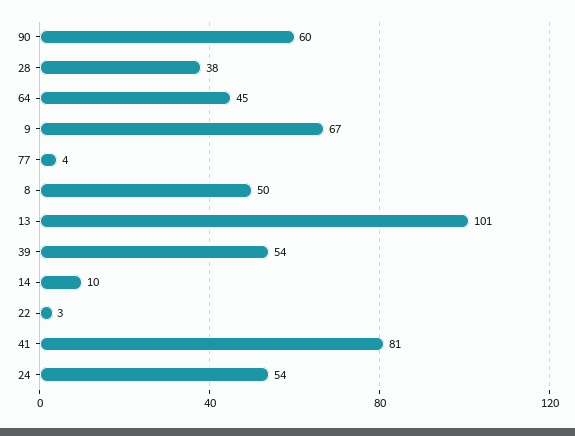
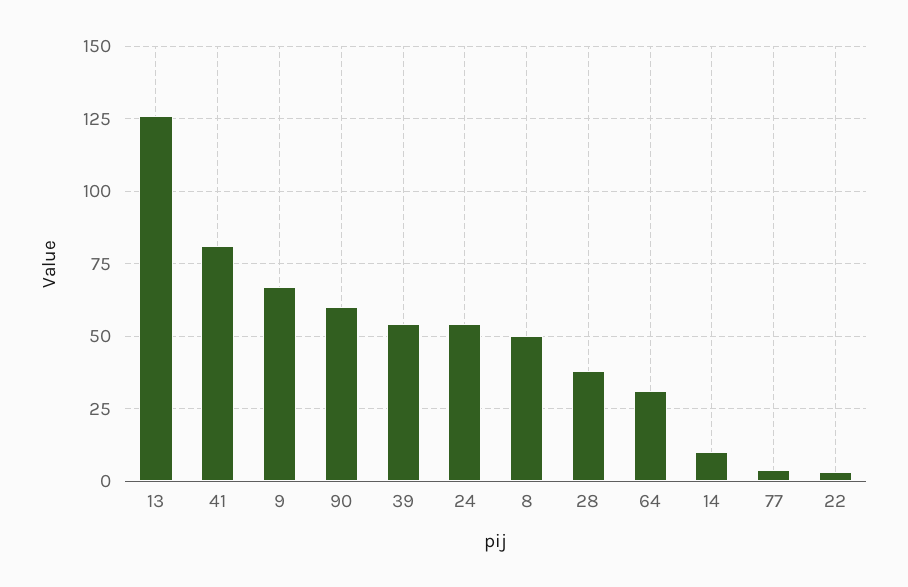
64: 45 -> 30
13: 101 -> 125

